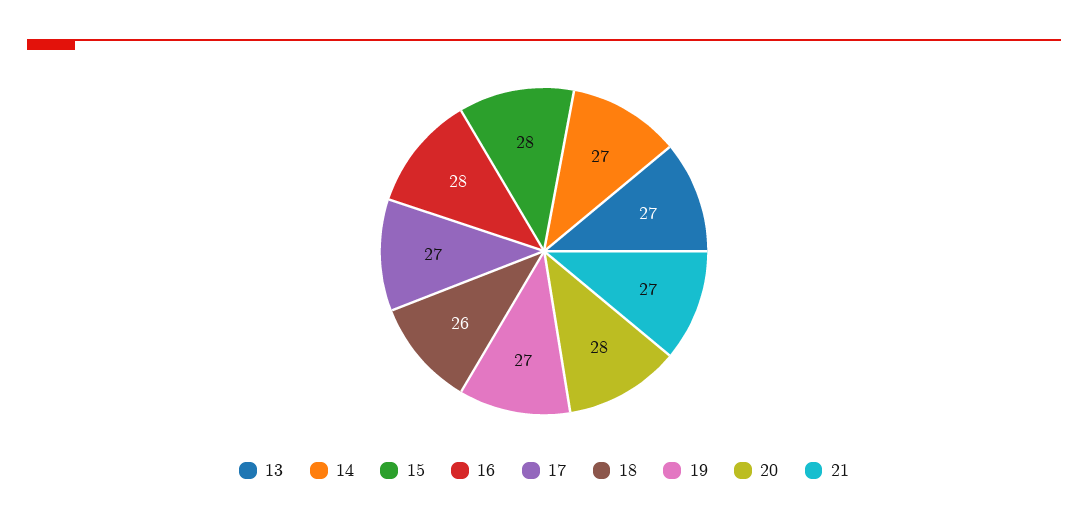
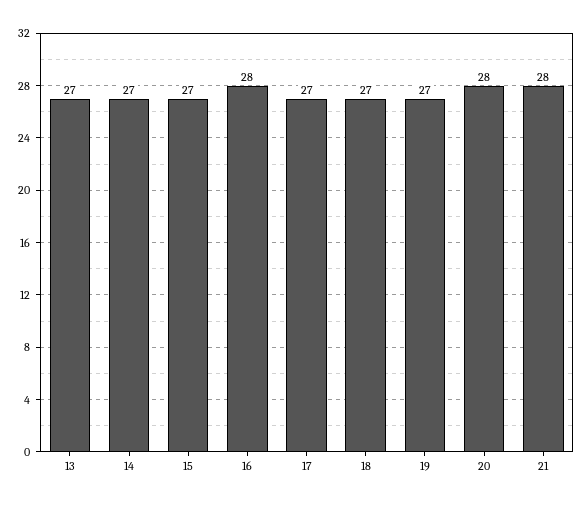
15: 28 -> 27
18: 26 -> 27
21: 27 -> 28

